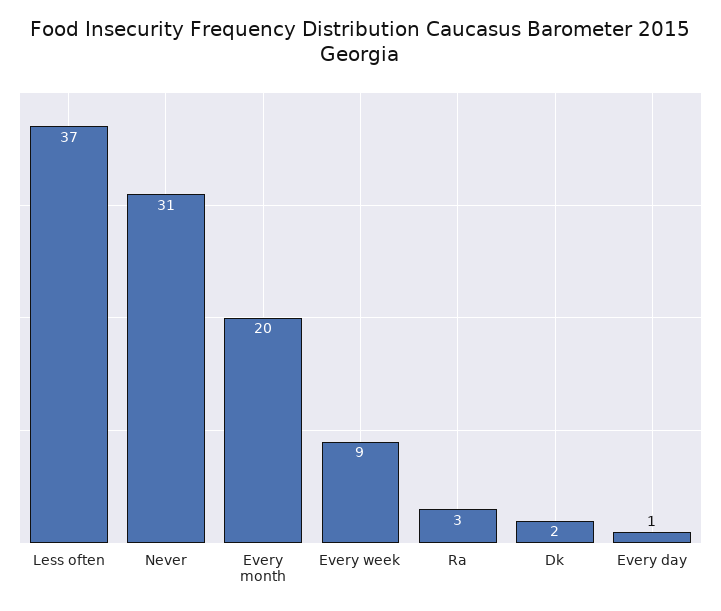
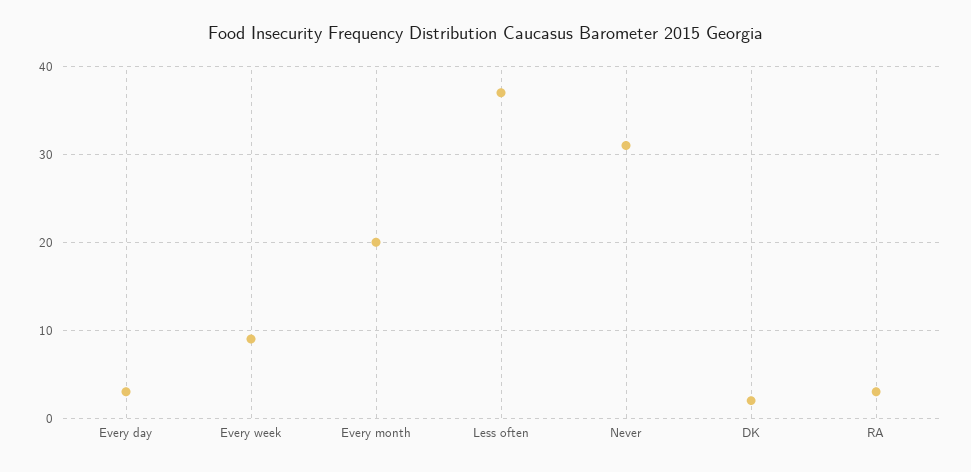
Every day: 1 -> 3

